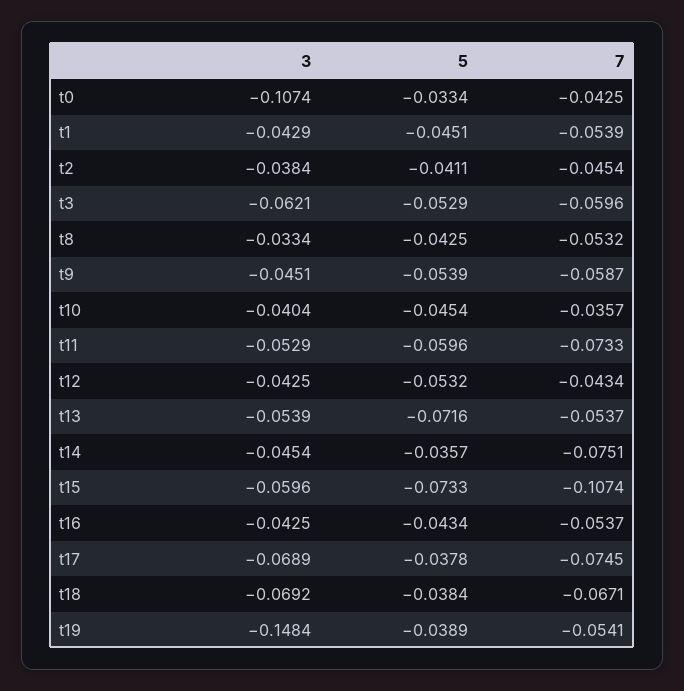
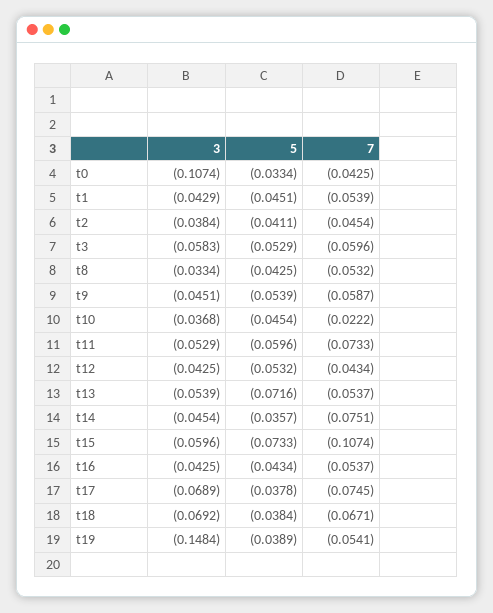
3, t3: -0.0621 -> -0.0583
3, t10: -0.0404 -> -0.0368
7, t10: -0.0357 -> -0.0222

